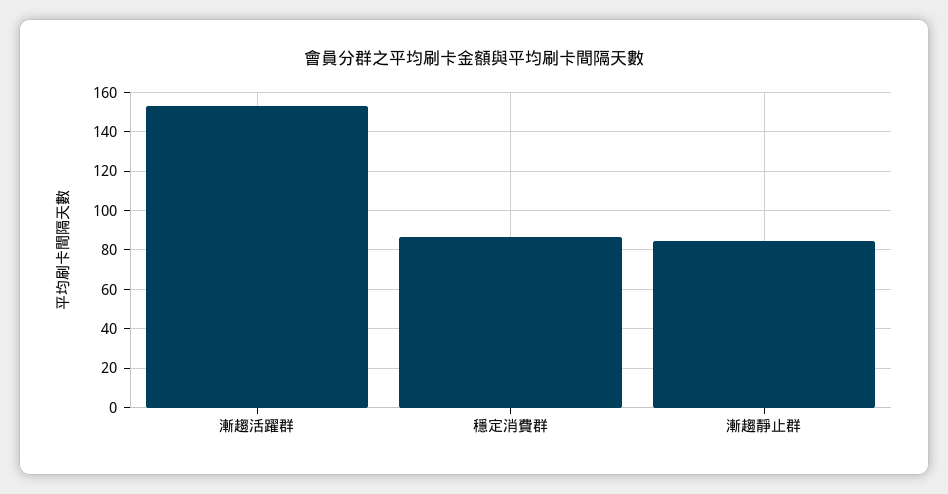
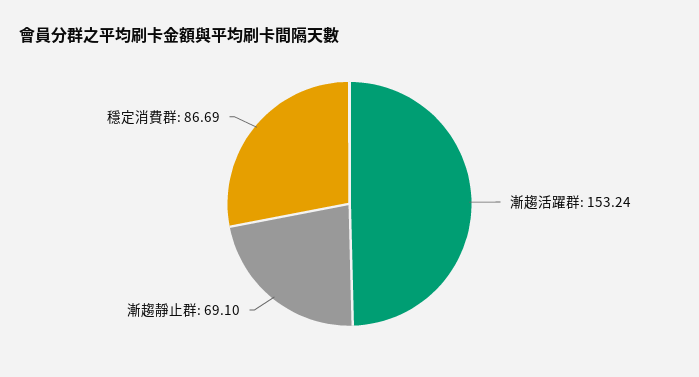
漸趨靜止群: 85 -> 69.1

